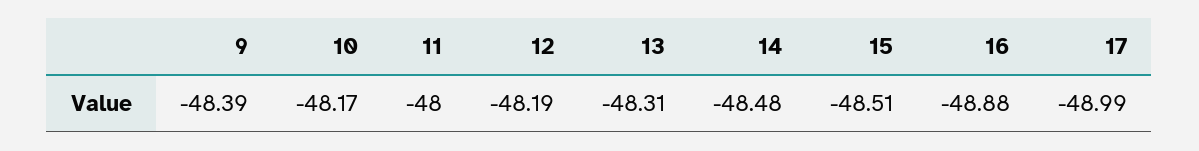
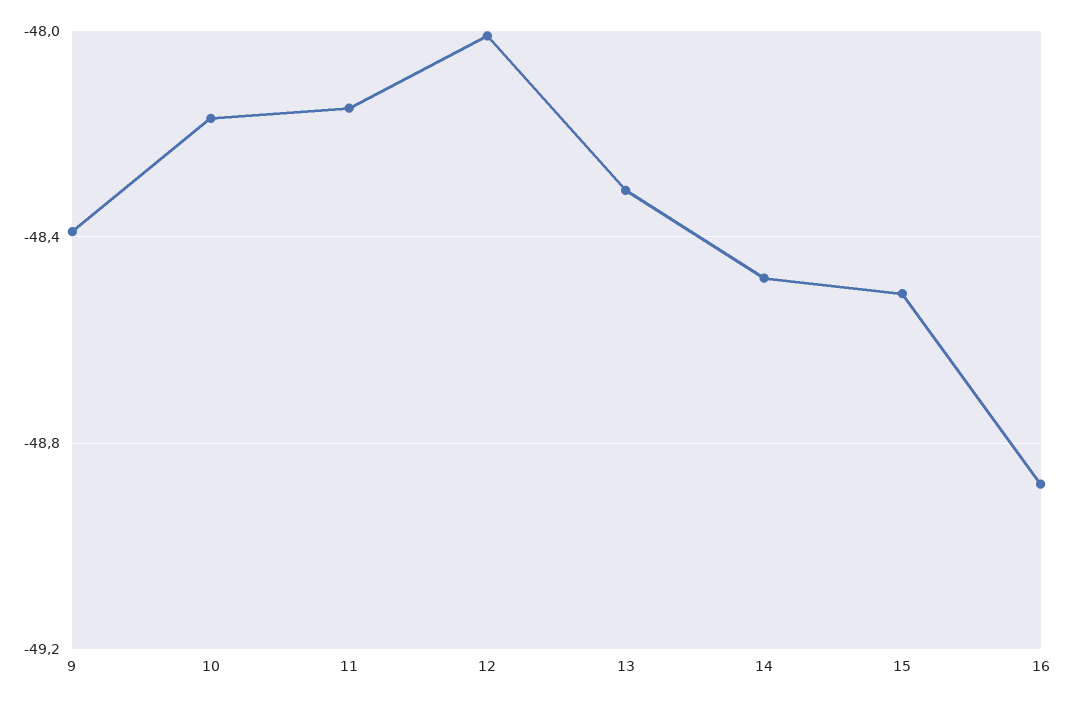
11: -48 -> -48.15
12: -48.19 -> -48
17: -48.99 -> none

